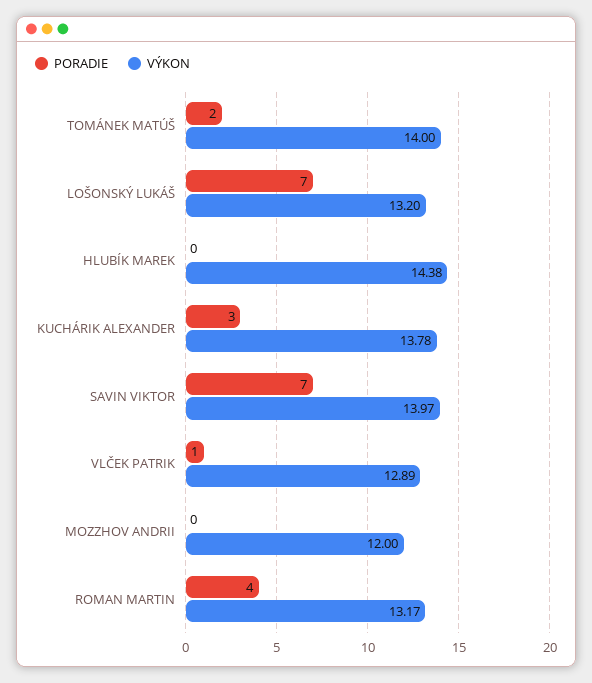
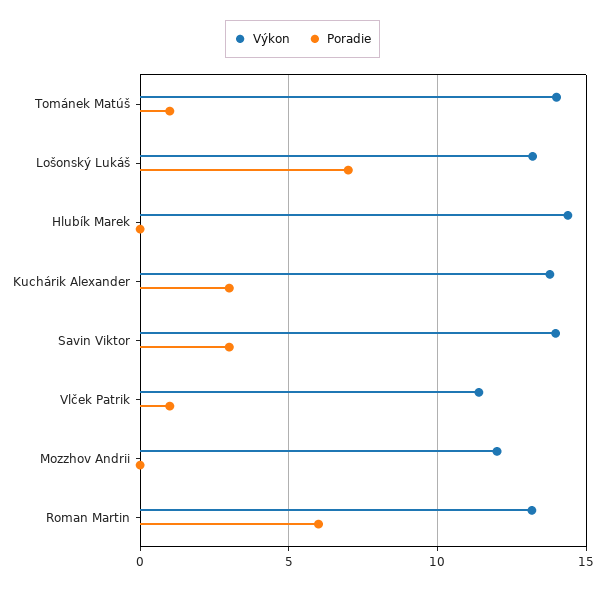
PORADIE, TOMÁNEK MATÚŠ: 2 -> 1
PORADIE, SAVIN VIKTOR: 7 -> 3
VÝKON, VLČEK PATRIK: 12.89 -> 11.5
PORADIE, ROMAN MARTIN: 4 -> 6

